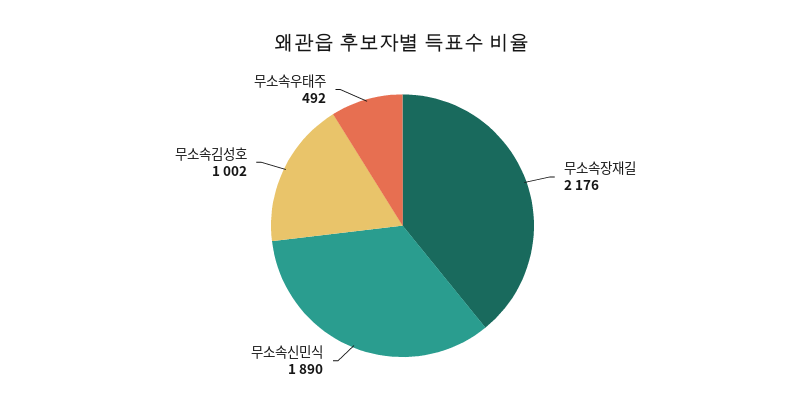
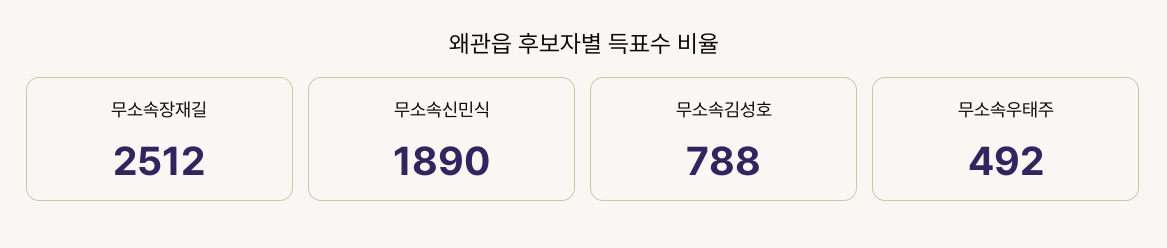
무소속장재길: 2176 -> 2512
무소속김성호: 1002 -> 788

